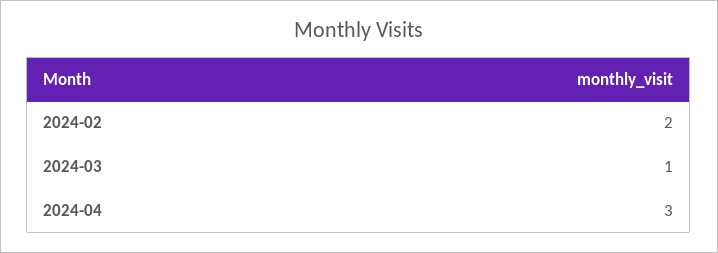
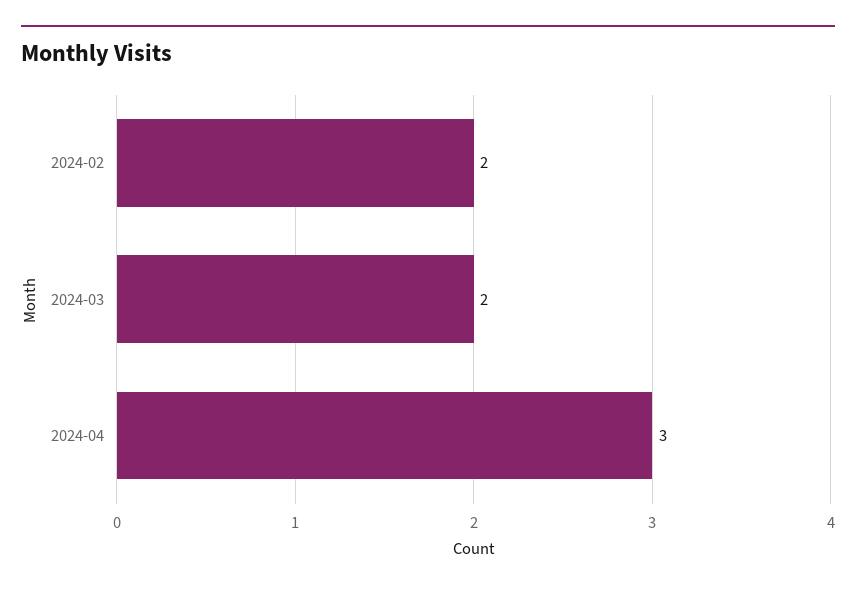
2024-03: 1 -> 2

